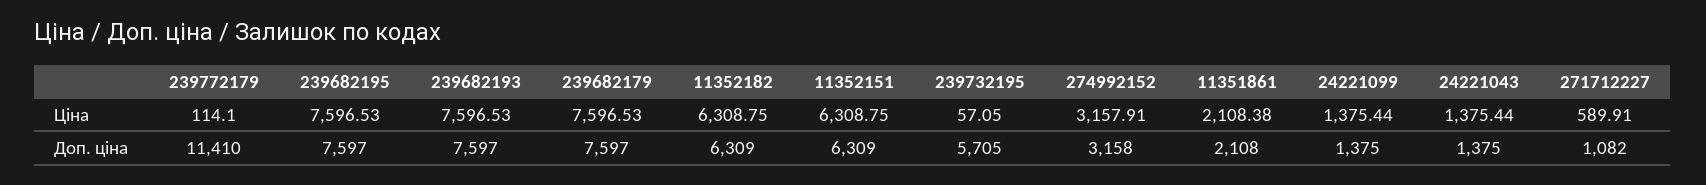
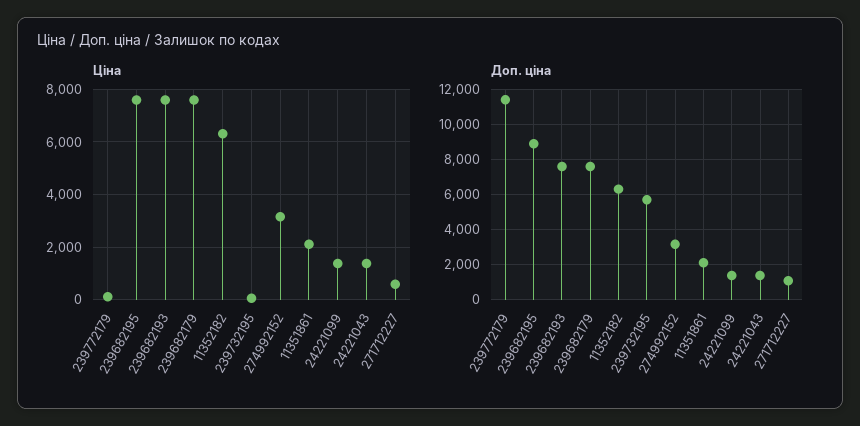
Ціна, 11352151: 6308.75 -> none
Доп. ціна, 239682195: 7597 -> 9000
Доп. ціна, 11352151: 6309 -> none

